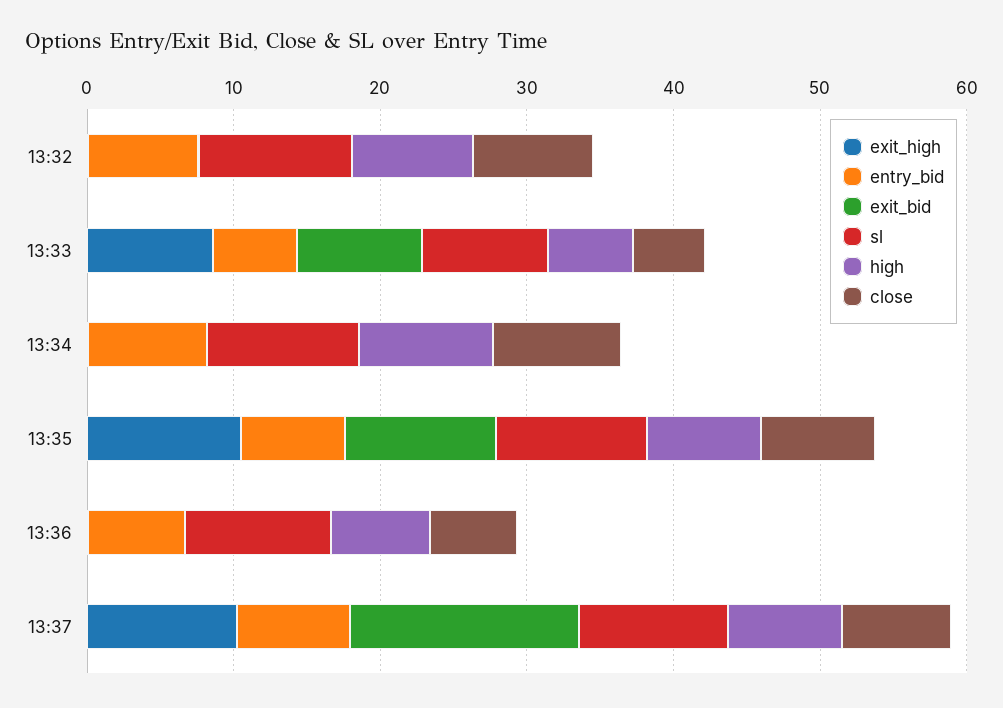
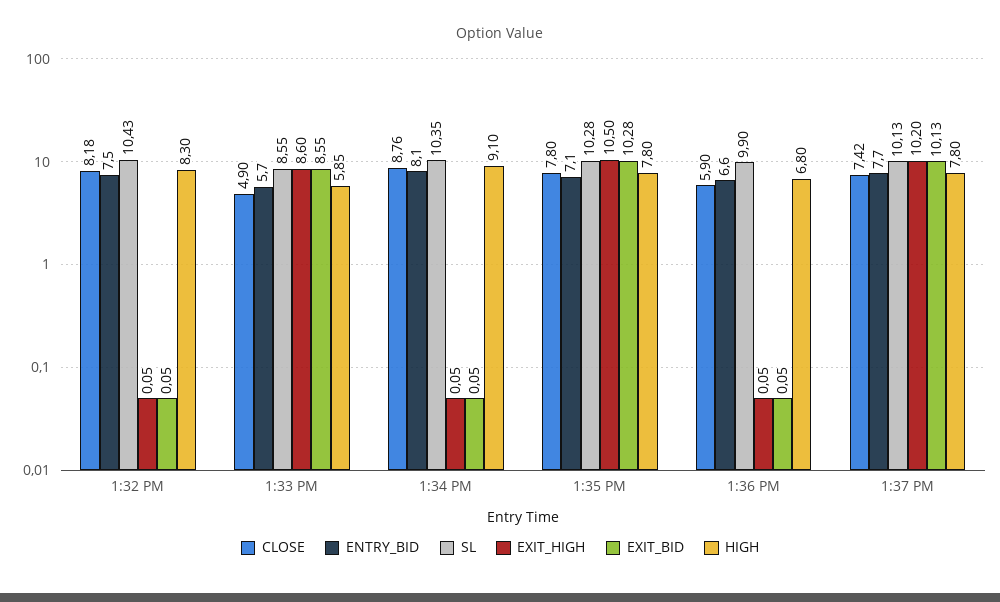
exit_bid, 13:37: 16 -> 10.13

